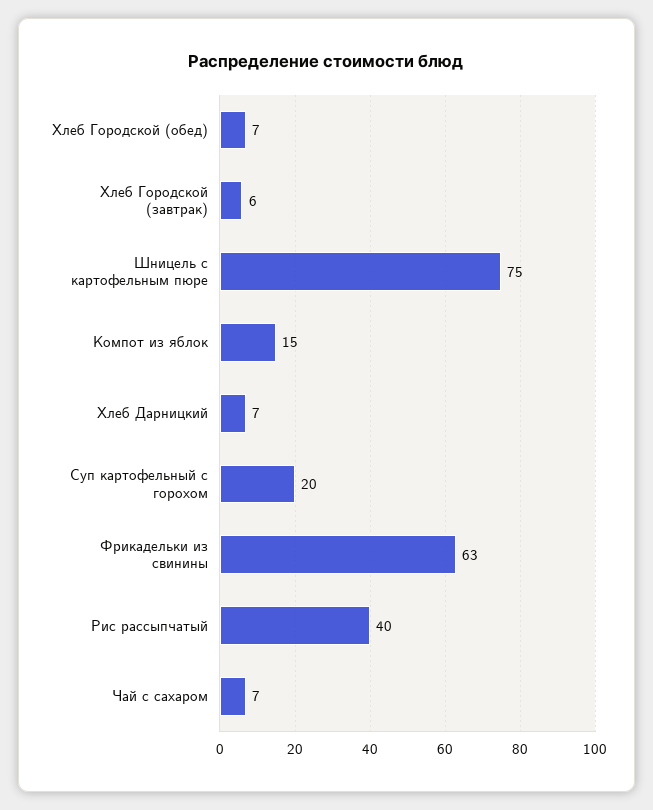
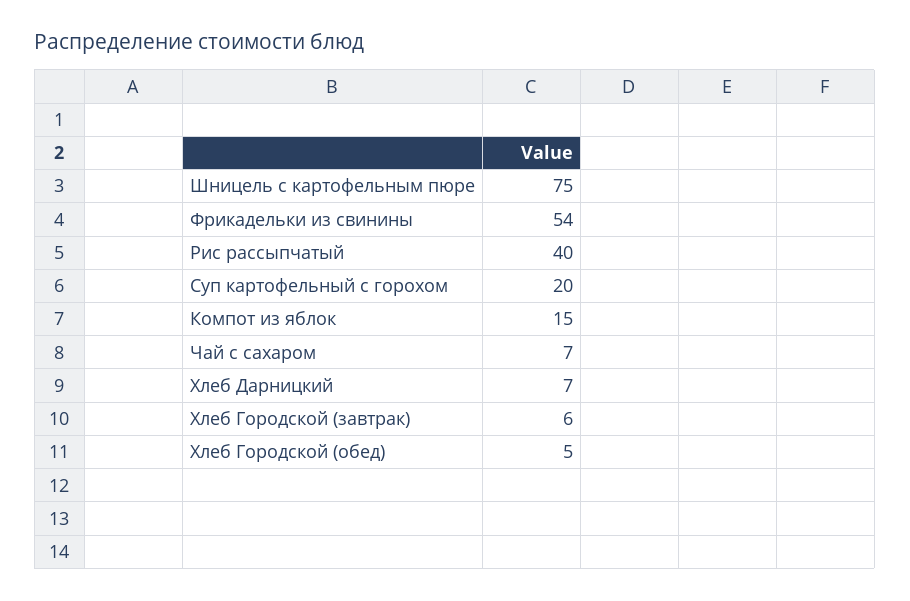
Хлеб Городской (обед): 7 -> 5
Фрикадельки из свинины: 63 -> 54

